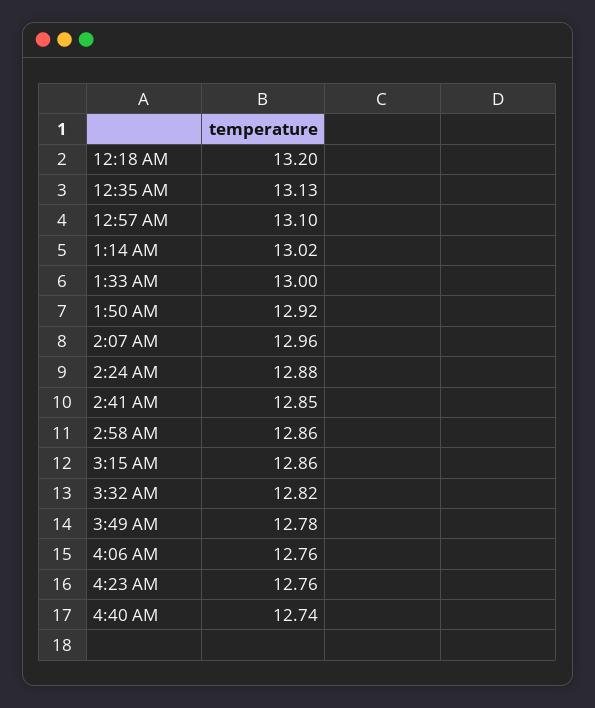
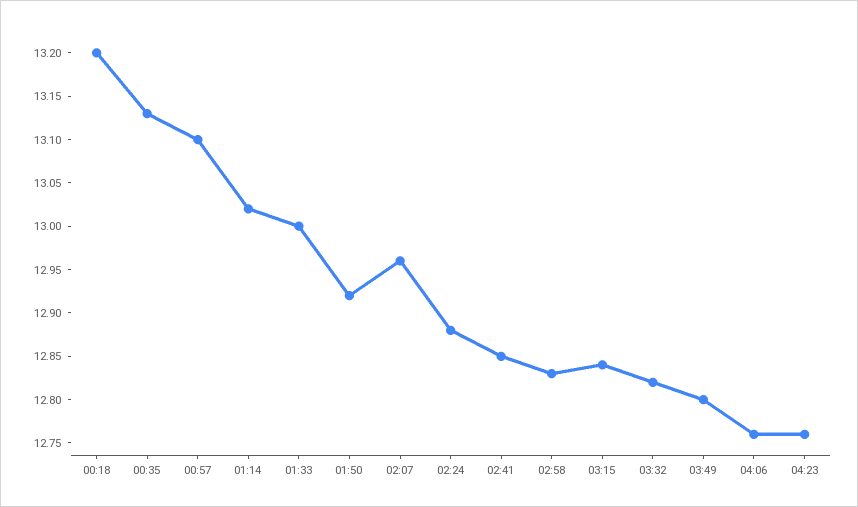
2:58 AM: 12.86 -> 12.83
3:15 AM: 12.86 -> 12.84
3:49 AM: 12.78 -> 12.8
4:40 AM: 12.74 -> none

